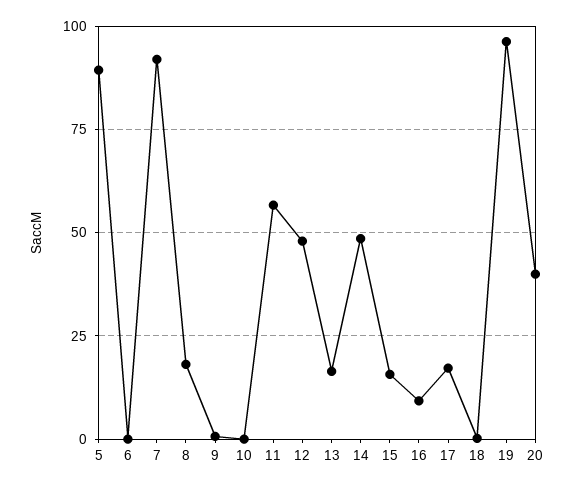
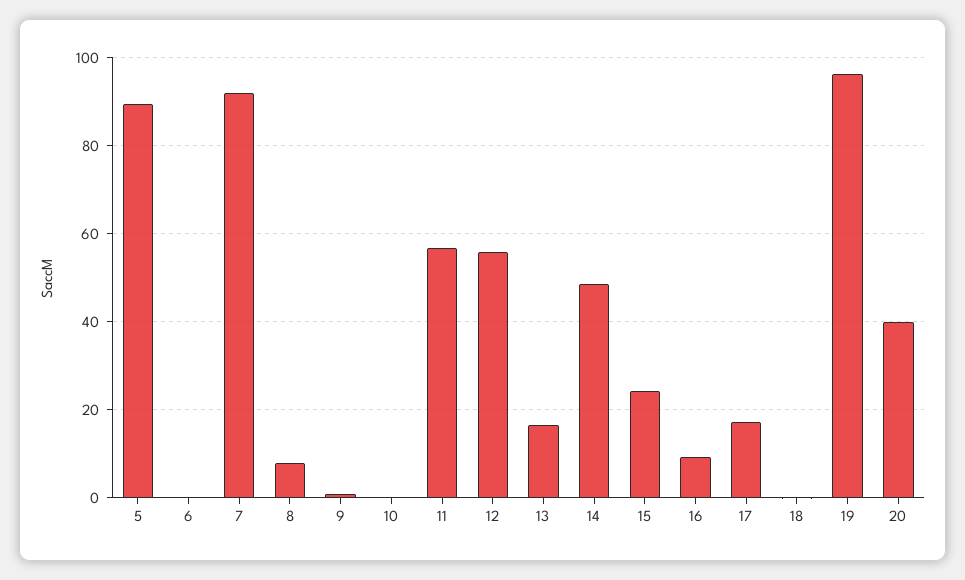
8: 17.5 -> 8
12: 47.5 -> 56
15: 15 -> 24

